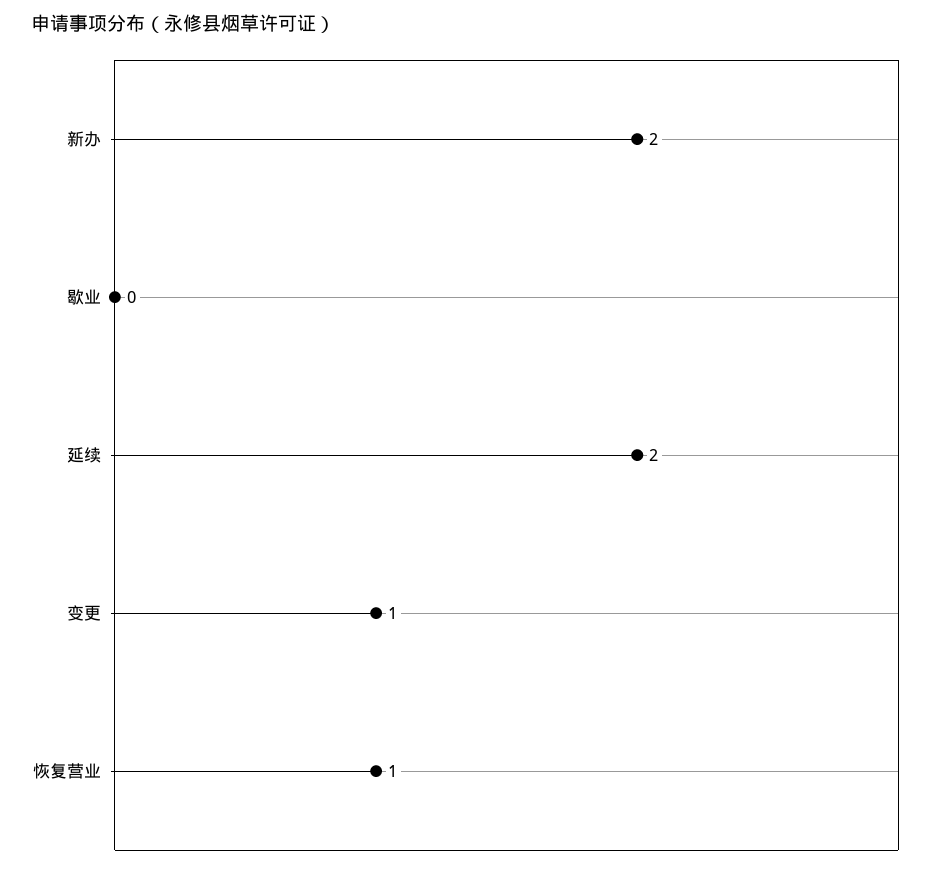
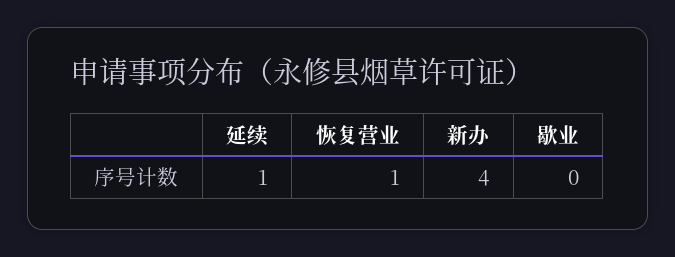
新办: 2 -> 4
延续: 2 -> 1
变更: 1 -> none

